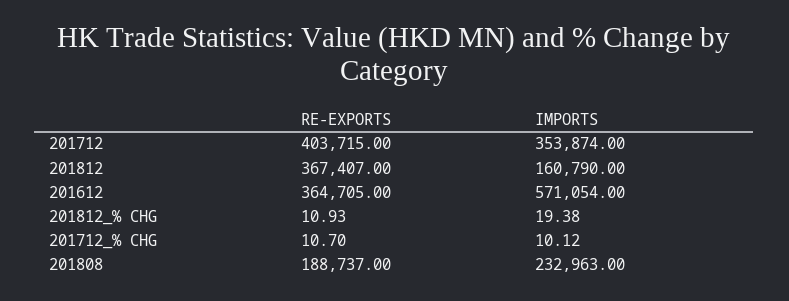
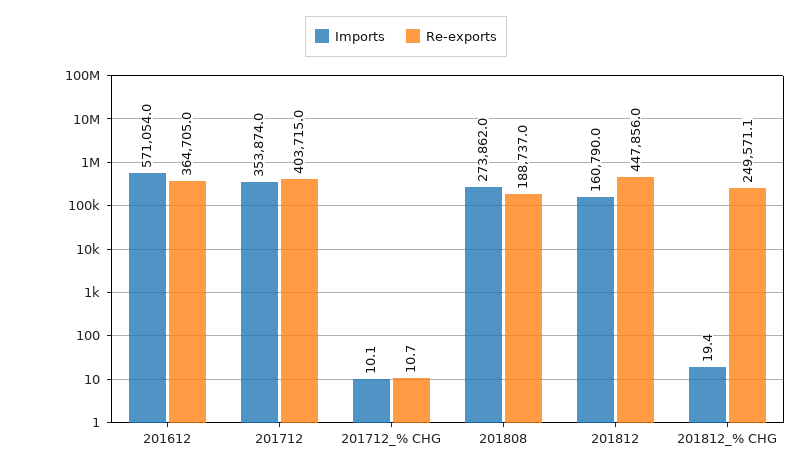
RE-EXPORTS, 201812: 367407 -> 447856
RE-EXPORTS, 201812_% CHG: 10.93 -> 249571.1
IMPORTS, 201808: 232963 -> 273862

